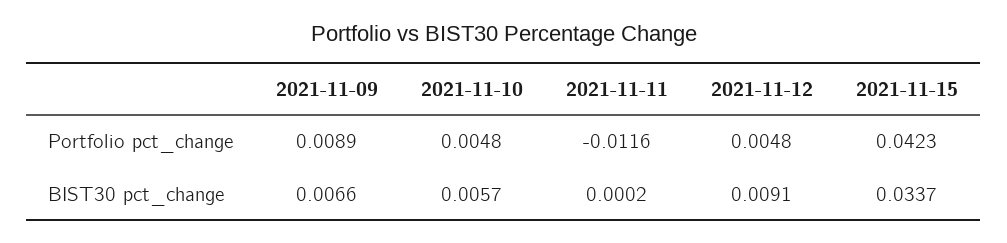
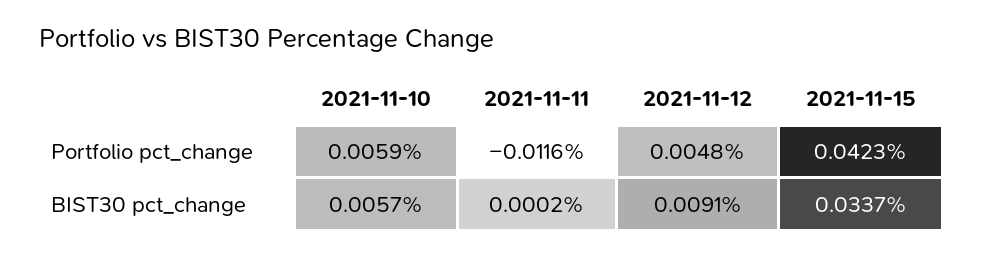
2021-11-09, Portfolio pct_change: 0.0089 -> none
2021-11-10, Portfolio pct_change: 0.0048 -> 0.0059
2021-11-09, BIST30 pct_change: 0.0066 -> none

